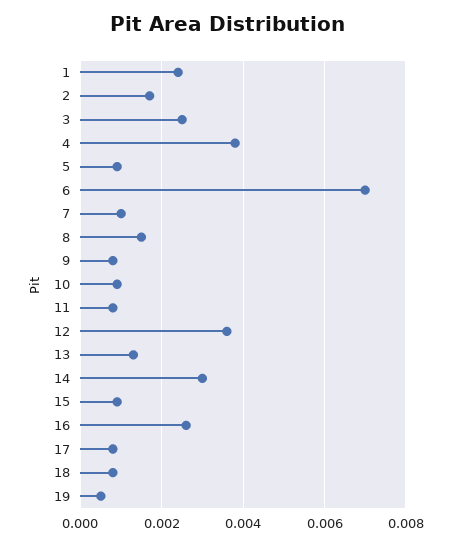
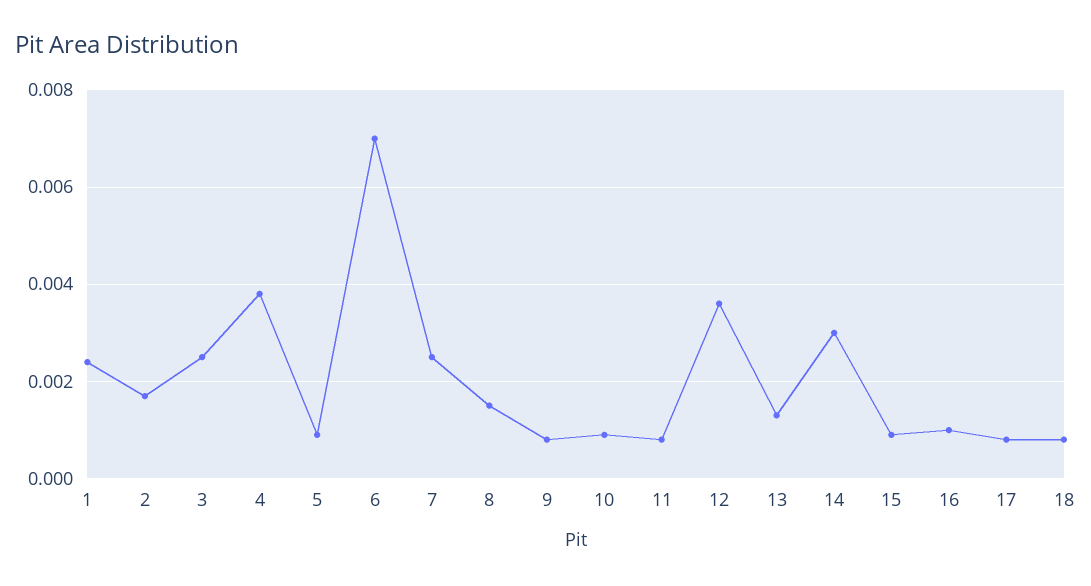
7: 0.001 -> 0.0025
16: 0.0025 -> 0.001
19: 0.0005 -> none

